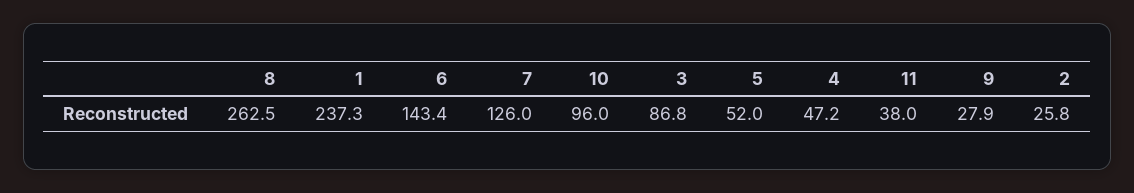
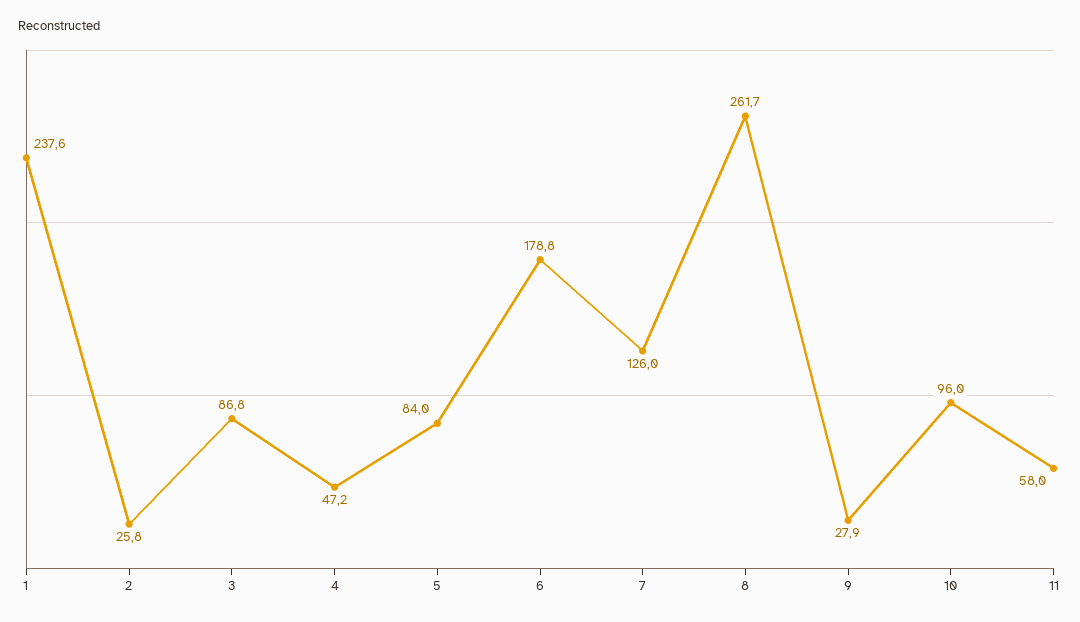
8: 262.5 -> 261.7
1: 237.3 -> 237.6
6: 143.4 -> 178.8
5: 52 -> 84
11: 38 -> 58

